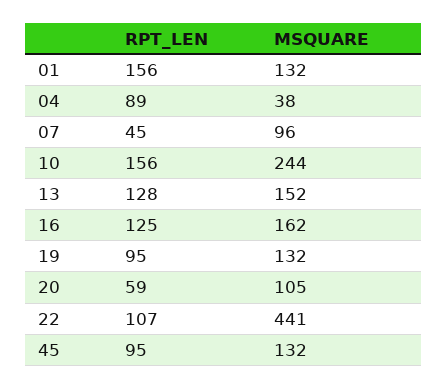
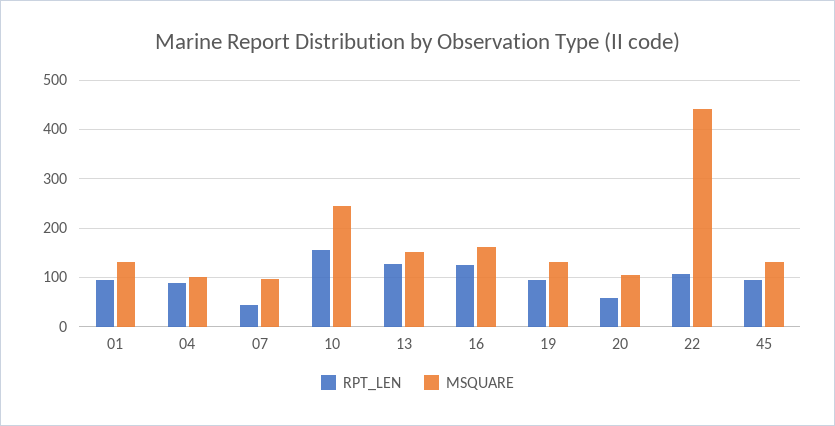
RPT_LEN, 01: 156 -> 100
MSQUARE, 04: 38 -> 100

